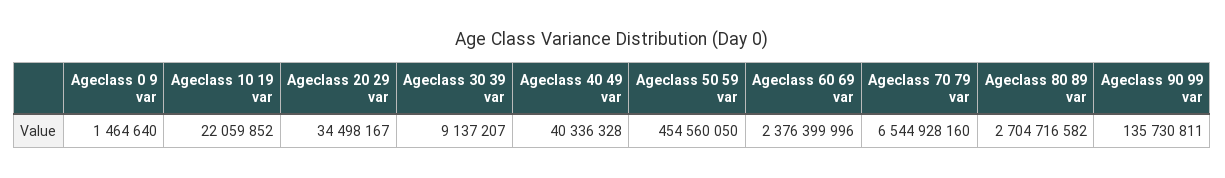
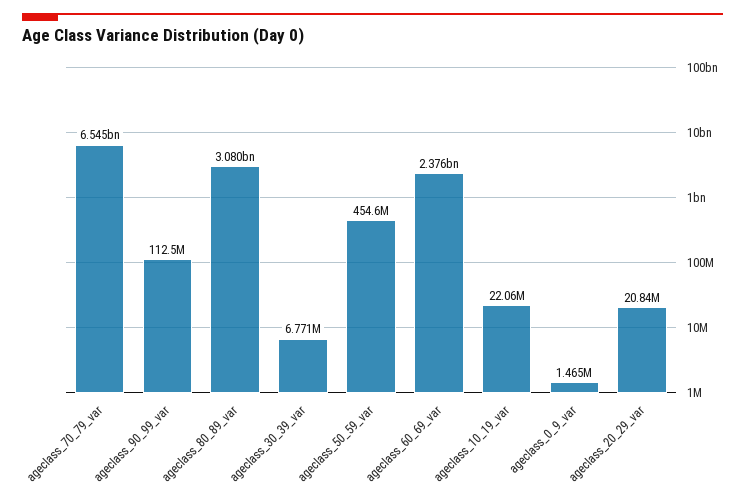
Ageclass 20 29 var: 34498167 -> 20840000
Ageclass 30 39 var: 9137207 -> 6771000
Ageclass 40 49 var: 40336328 -> none
Ageclass 80 89 var: 2704716582 -> 3080000000
Ageclass 90 99 var: 135730811 -> 112500000

